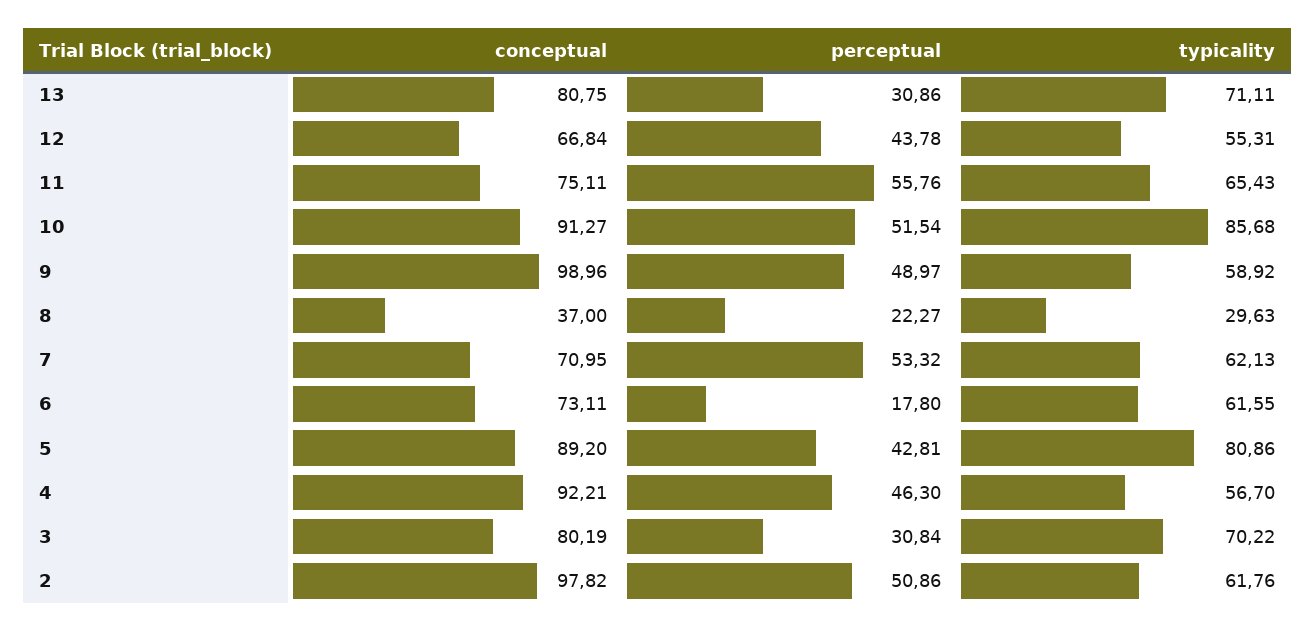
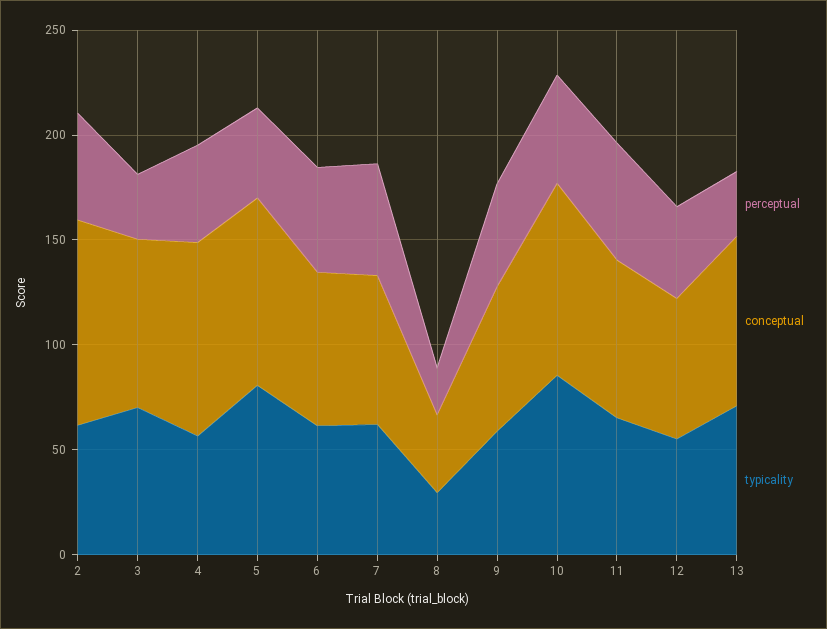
conceptual, 9: 98.96 -> 70
perceptual, 6: 17.8 -> 50

